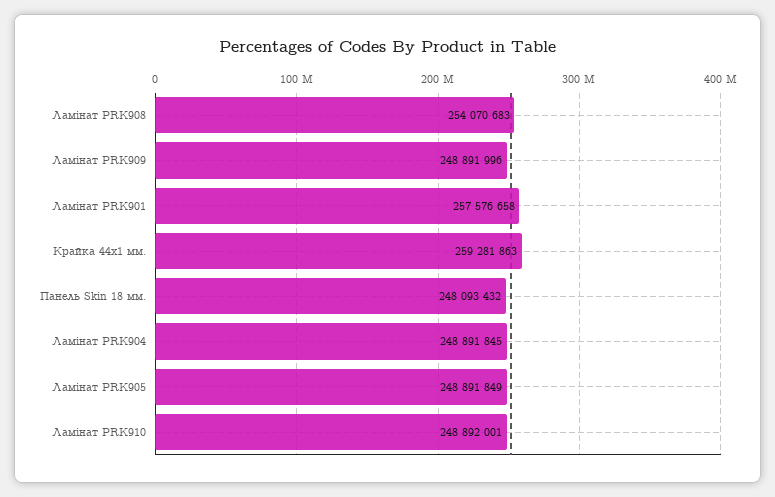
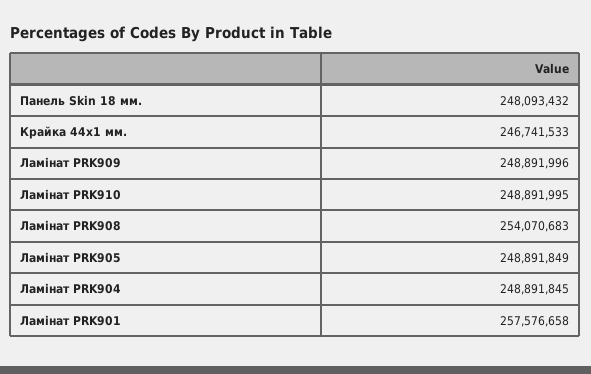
Крайка 44x1 мм.: 259281863 -> 246741533
Ламінат PRK910: 248892001 -> 248891995

